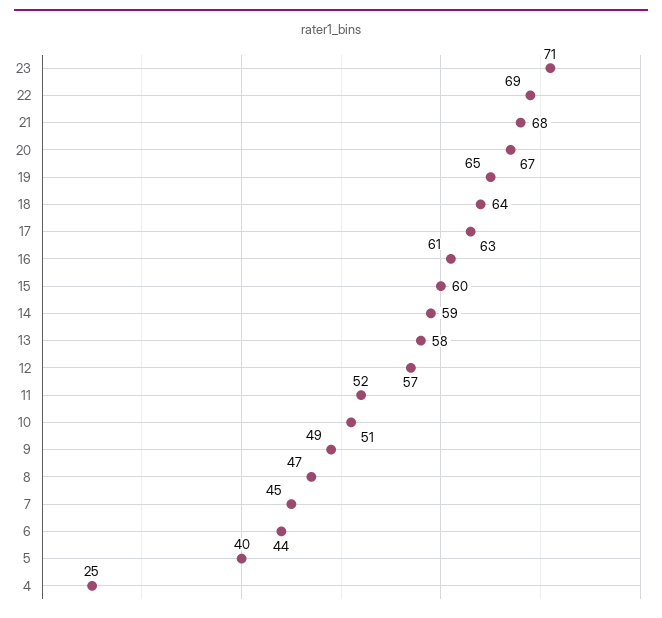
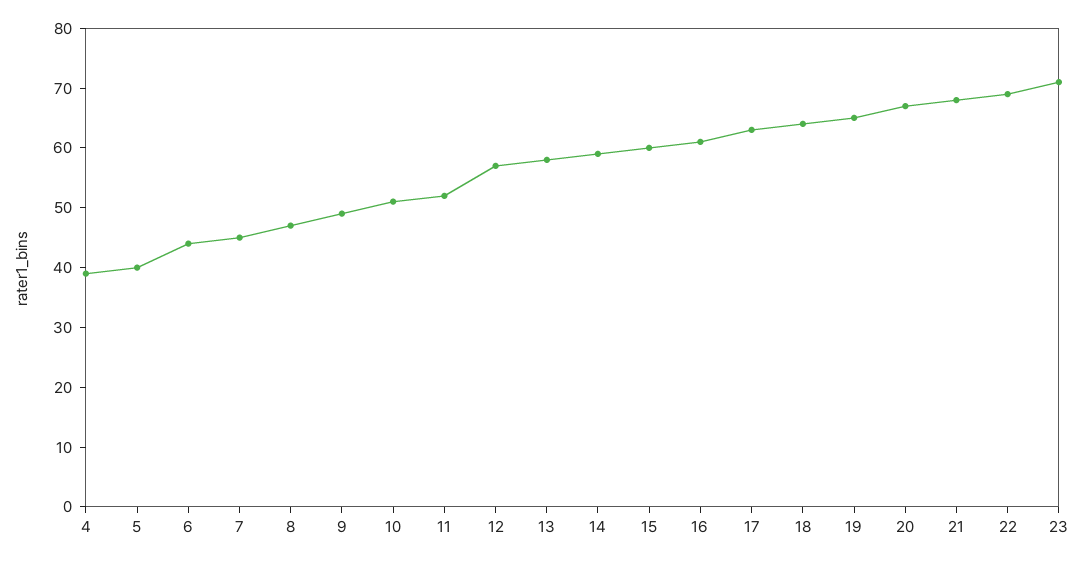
4: 25 -> 40

